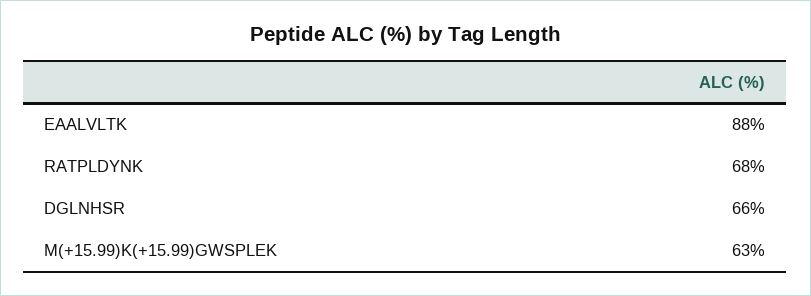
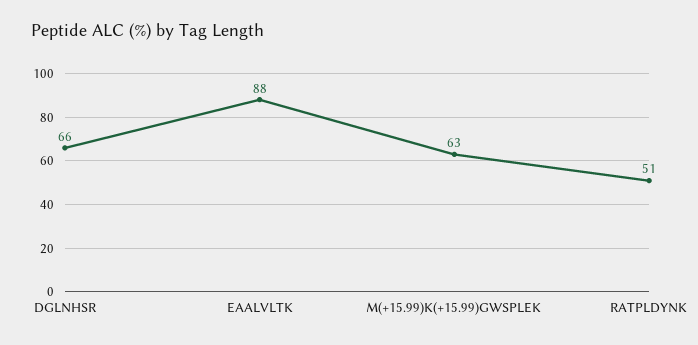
RATPLDYNK: 68 -> 51

